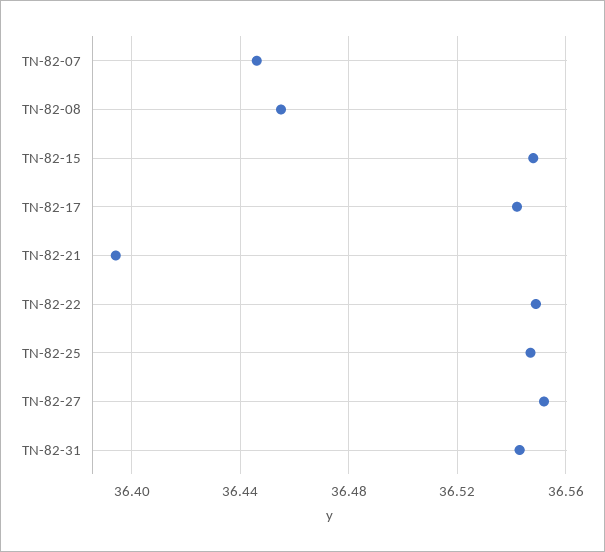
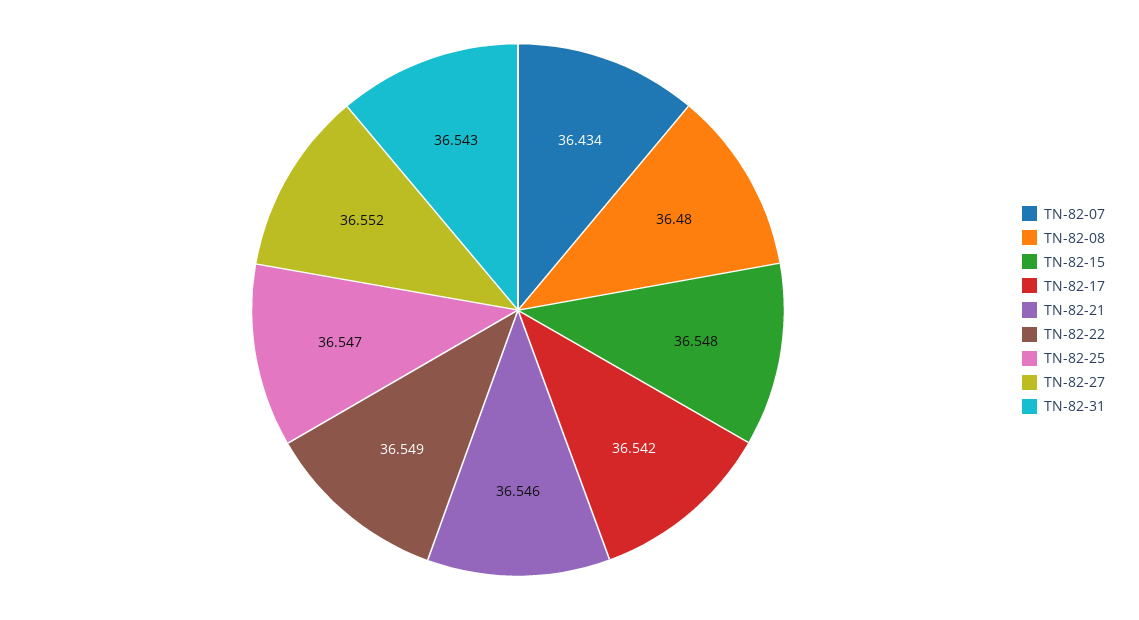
TN-82-07: 36.445 -> 36.434
TN-82-08: 36.455 -> 36.48
TN-82-21: 36.395 -> 36.546

